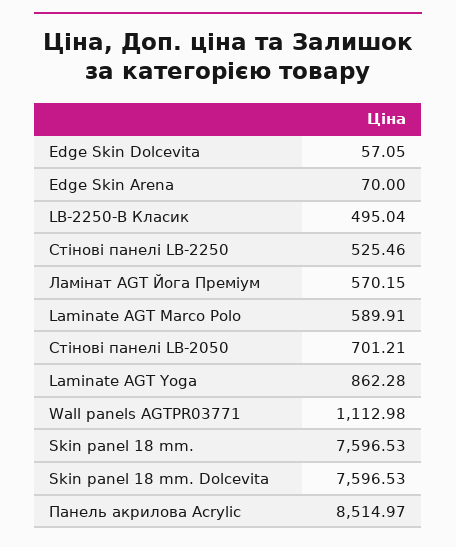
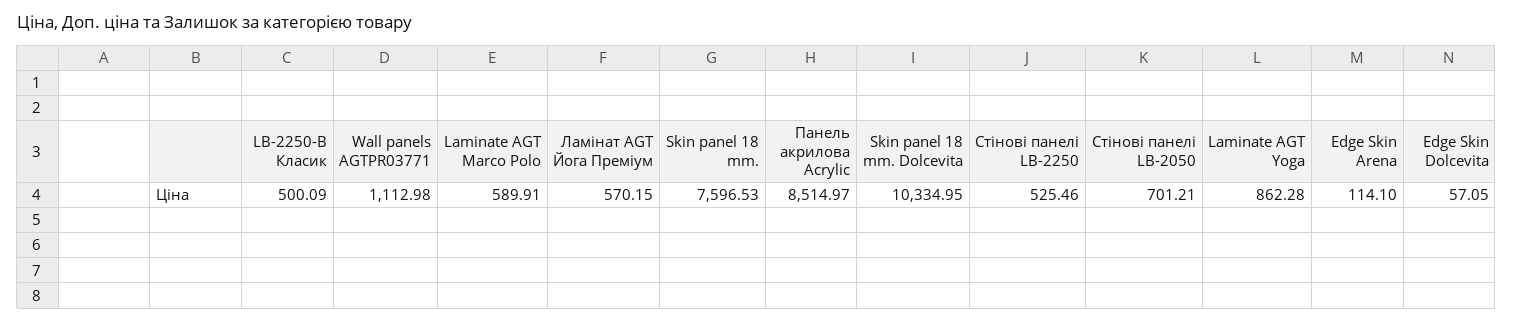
Edge Skin Arena: 70 -> 114.1
LB-2250-В Класик: 495.04 -> 500.09
Skin panel 18 mm. Dolcevita: 7596.53 -> 10334.95

